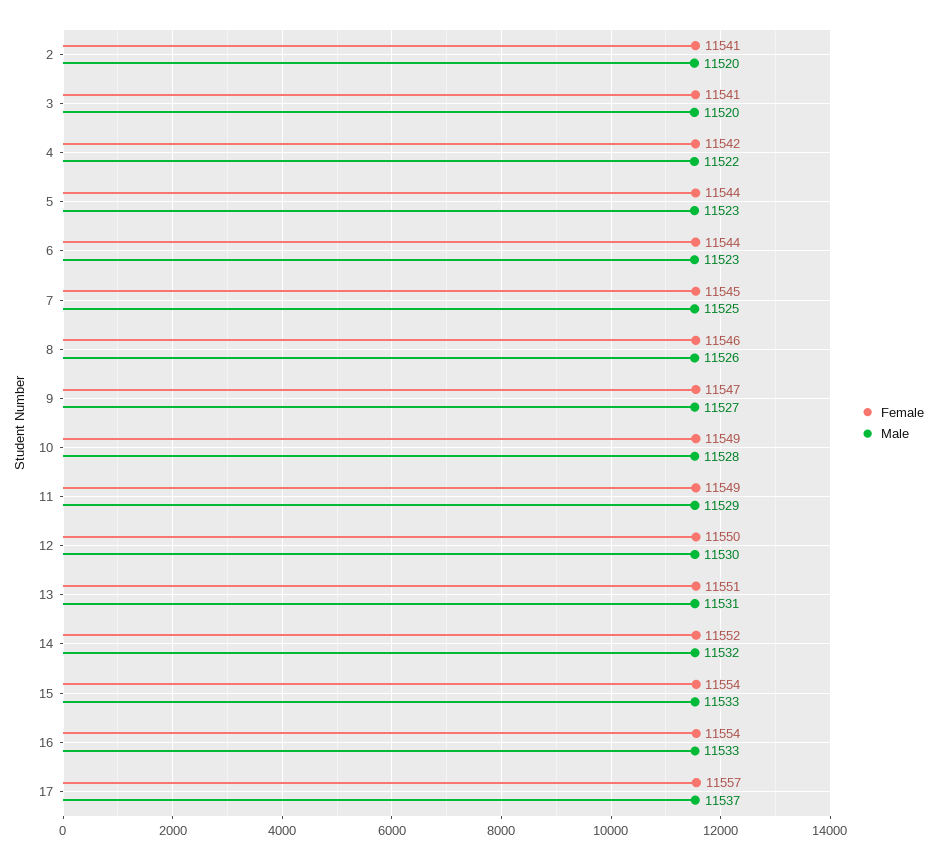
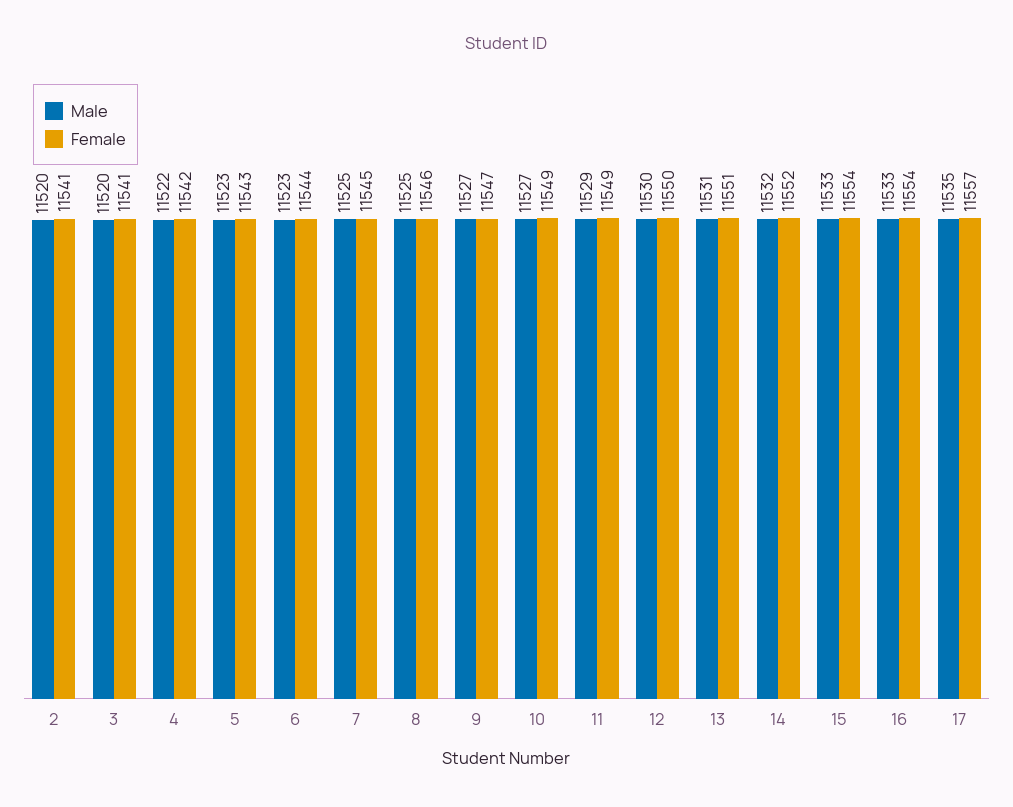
Female, 5: 11544 -> 11543
Male, 8: 11526 -> 11525
Male, 10: 11528 -> 11527
Male, 17: 11537 -> 11535

